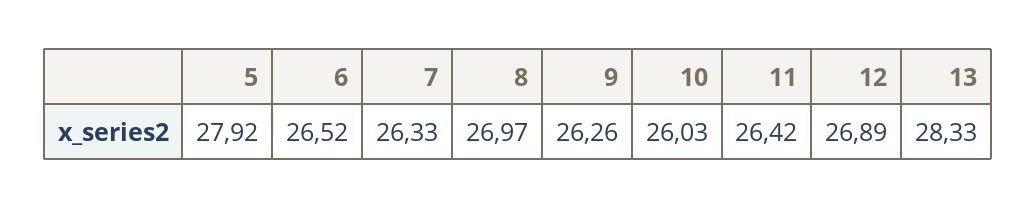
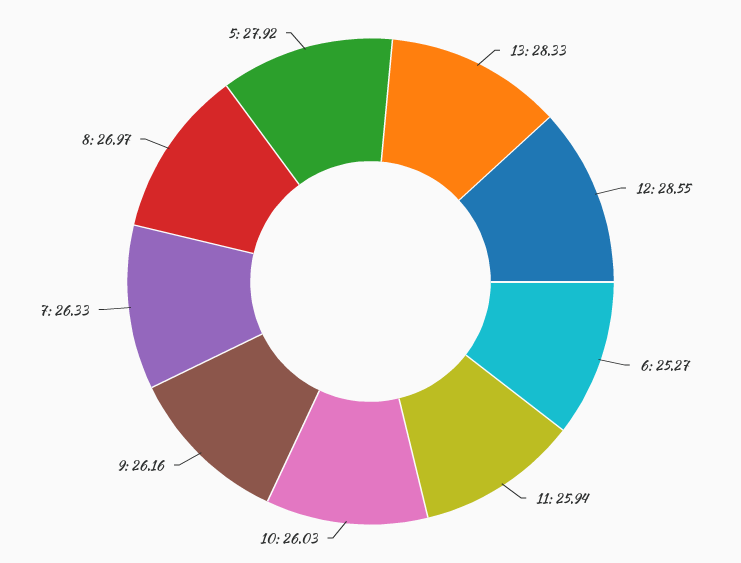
6: 26.52 -> 25.27
9: 26.26 -> 26.16
11: 26.42 -> 25.94
12: 26.89 -> 28.55

